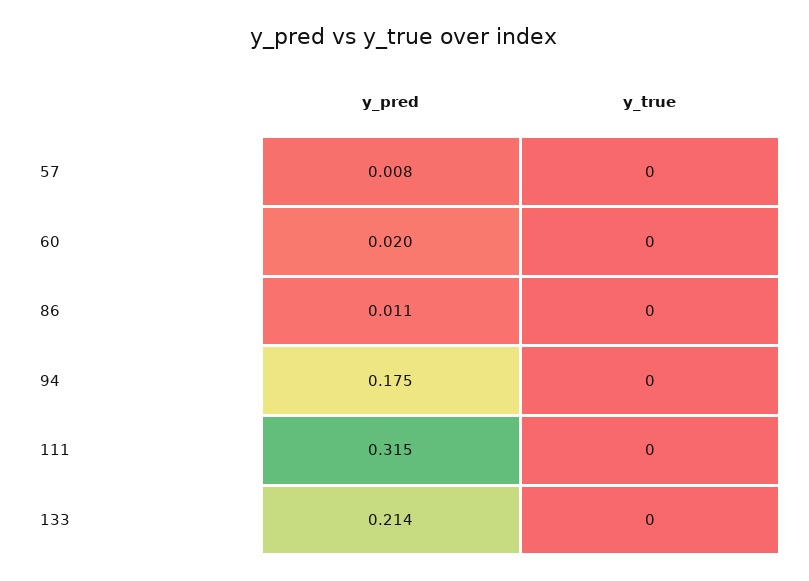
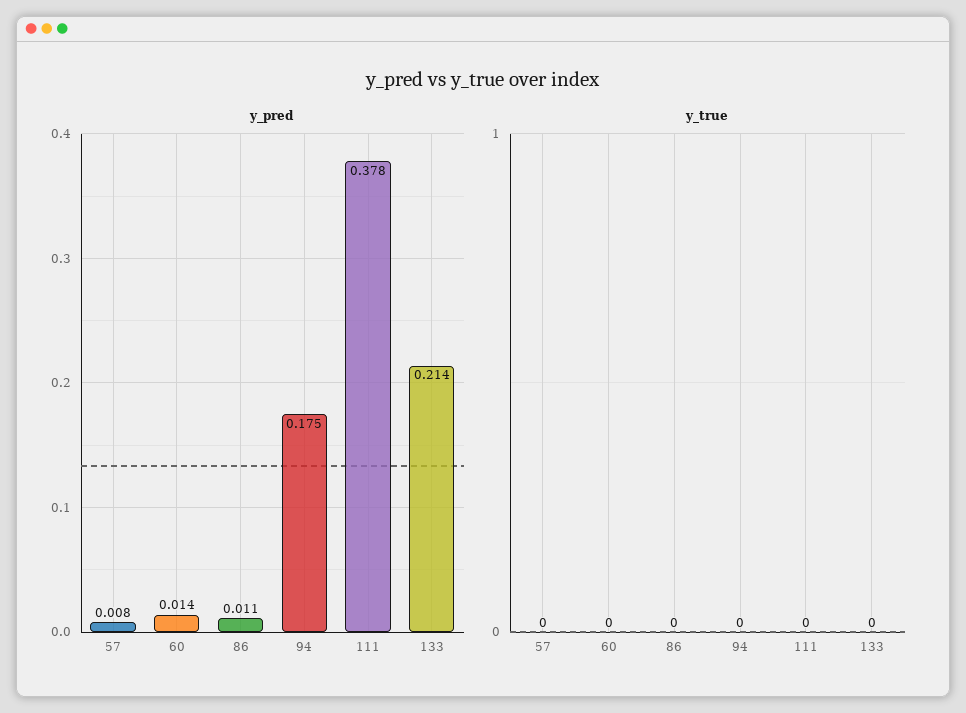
y_pred, 60: 0.02 -> 0.014
y_pred, 111: 0.315 -> 0.378

